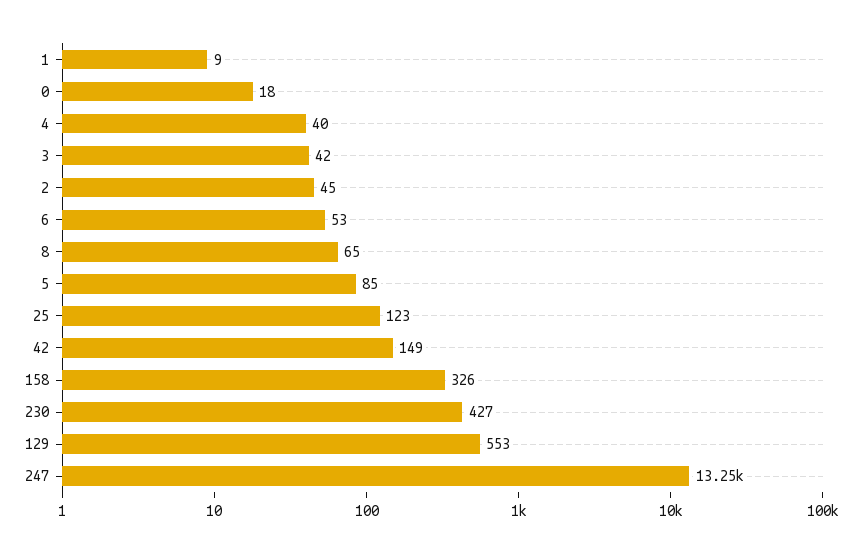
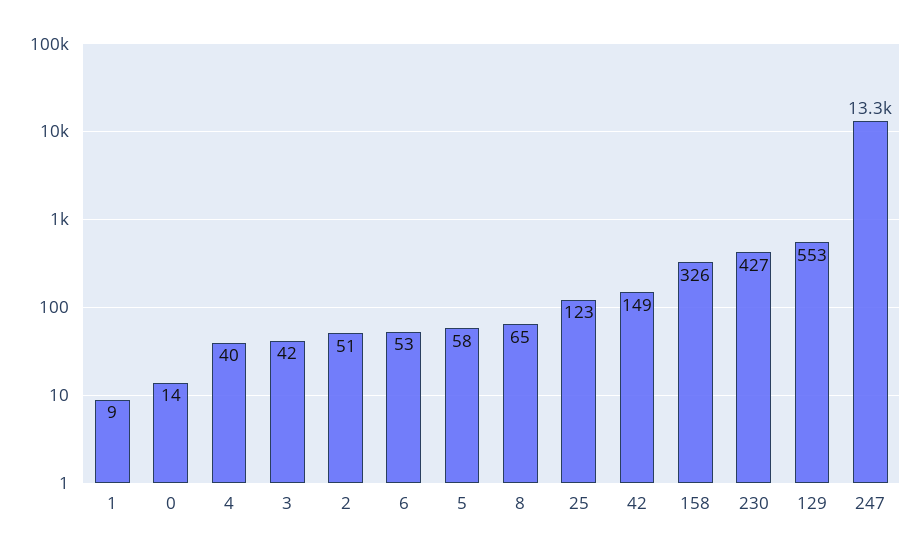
0: 18 -> 14
2: 45 -> 51
5: 85 -> 58

